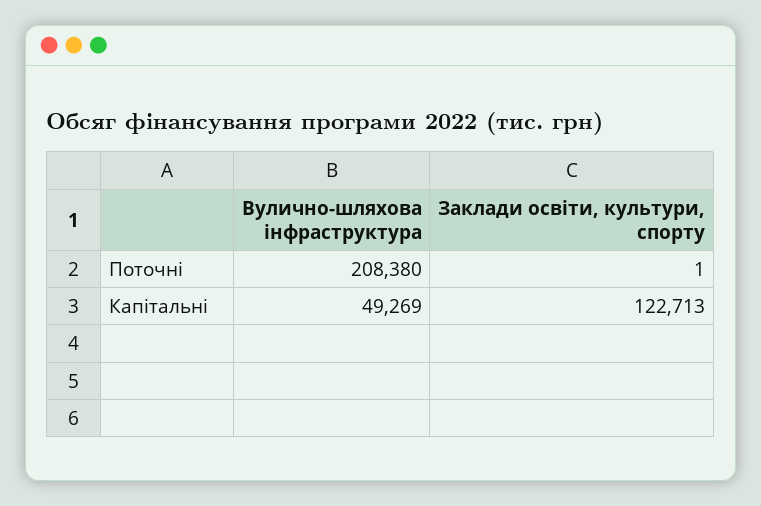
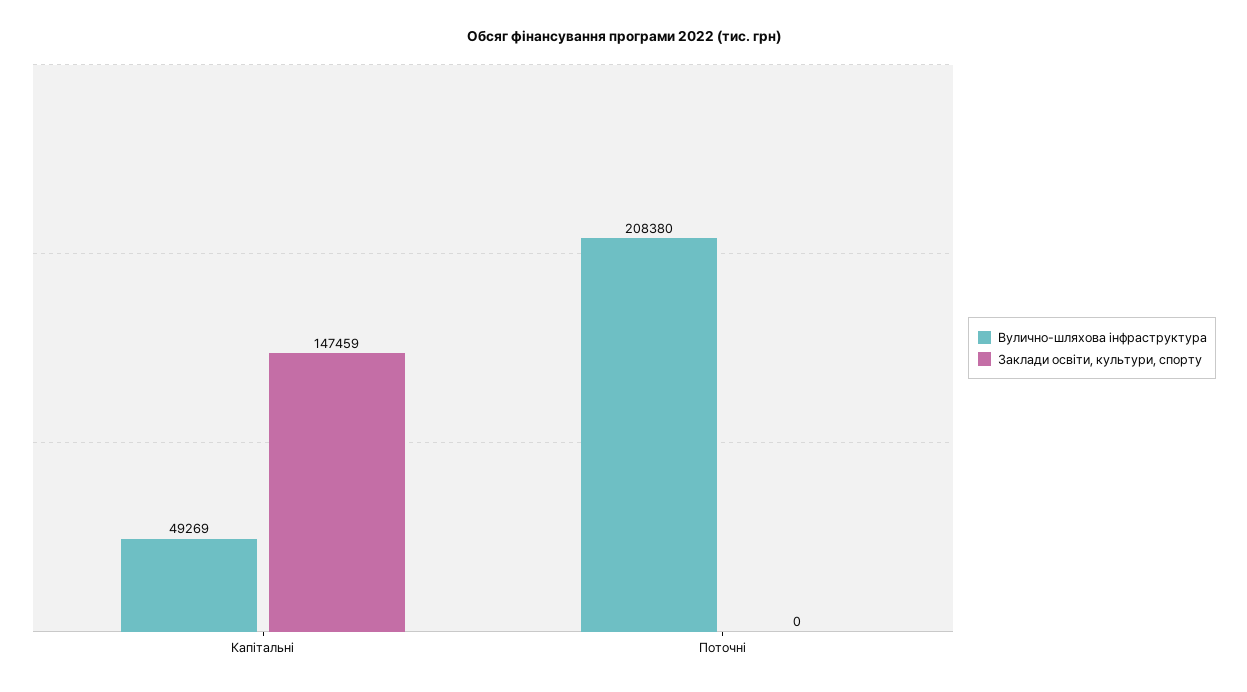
Заклади освіти, культури, спорту, Поточні: 1 -> 0
Заклади освіти, культури, спорту, Капітальні: 122713 -> 147459

